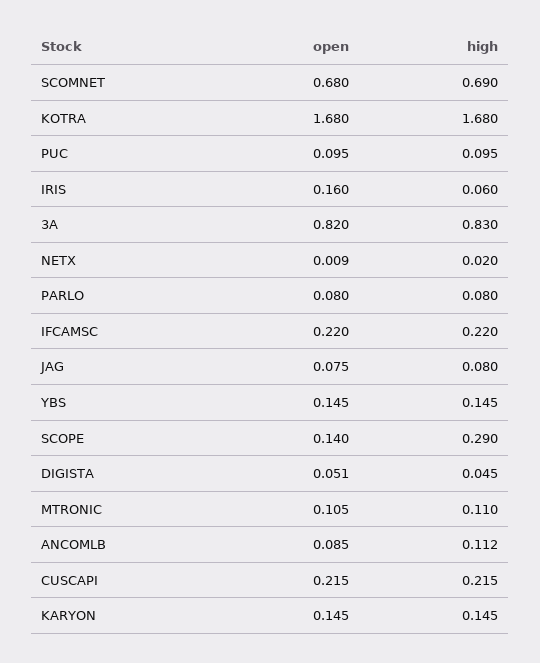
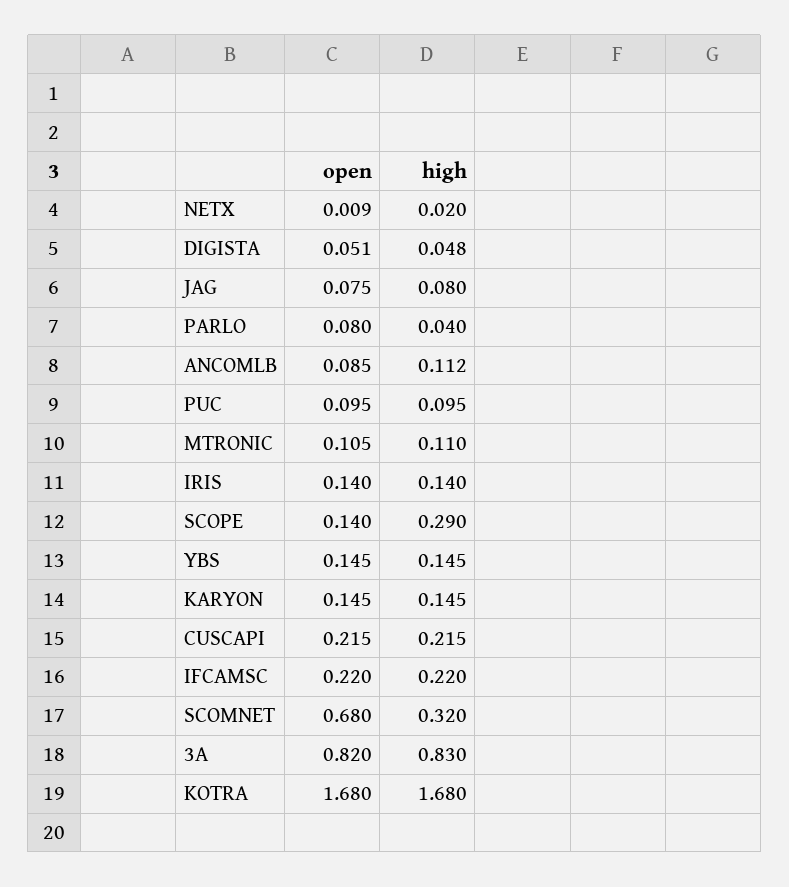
high, SCOMNET: 0.69 -> 0.32
open, IRIS: 0.16 -> 0.14
high, IRIS: 0.06 -> 0.14
high, PARLO: 0.08 -> 0.04
high, DIGISTA: 0.045 -> 0.048

